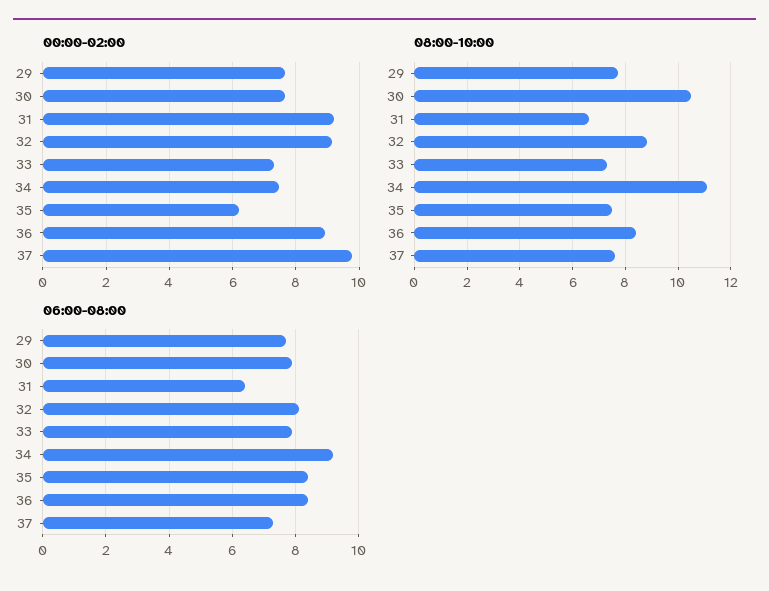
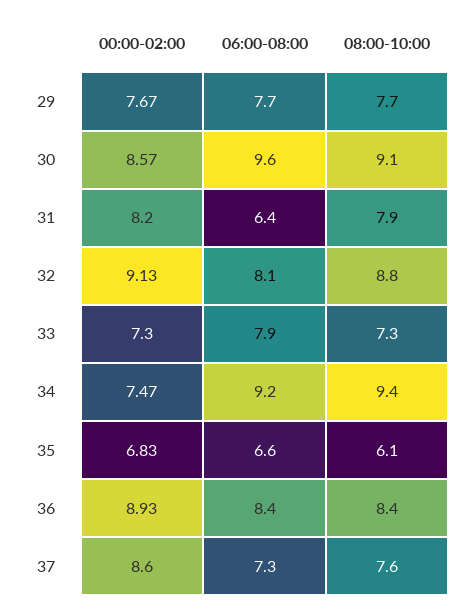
00:00-02:00, 30: 7.6 -> 8.57
00:00-02:00, 31: 9.2 -> 8.2
00:00-02:00, 35: 6.2 -> 6.83
00:00-02:00, 37: 9.8 -> 8.6
08:00-10:00, 30: 10.5 -> 9.1
08:00-10:00, 31: 6.5 -> 7.9
08:00-10:00, 34: 11 -> 9.4
08:00-10:00, 35: 7.5 -> 6.1
06:00-08:00, 30: 8 -> 9.6
06:00-08:00, 35: 8.5 -> 6.6

